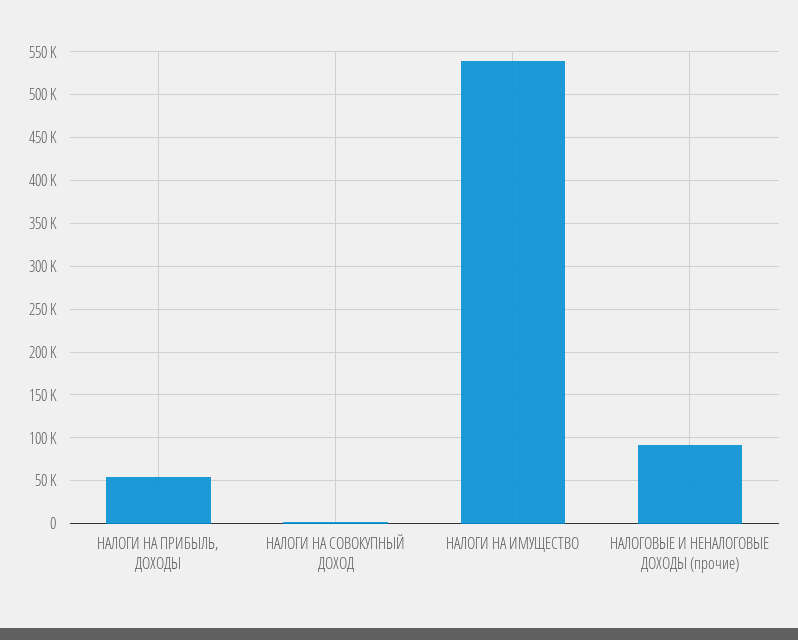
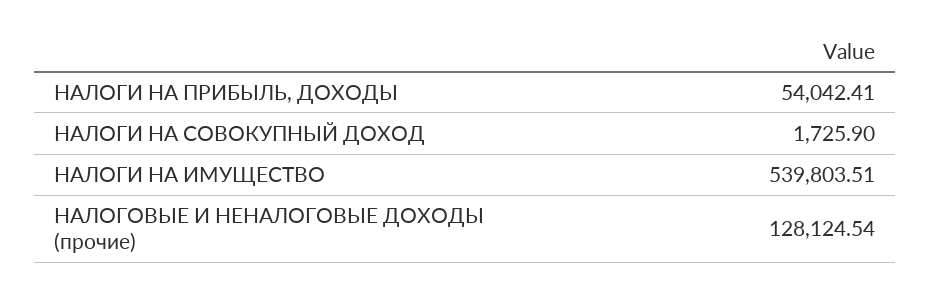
НАЛОГОВЫЕ И НЕНАЛОГОВЫЕ ДОХОДЫ (прочие): 90000 -> 128124.54

